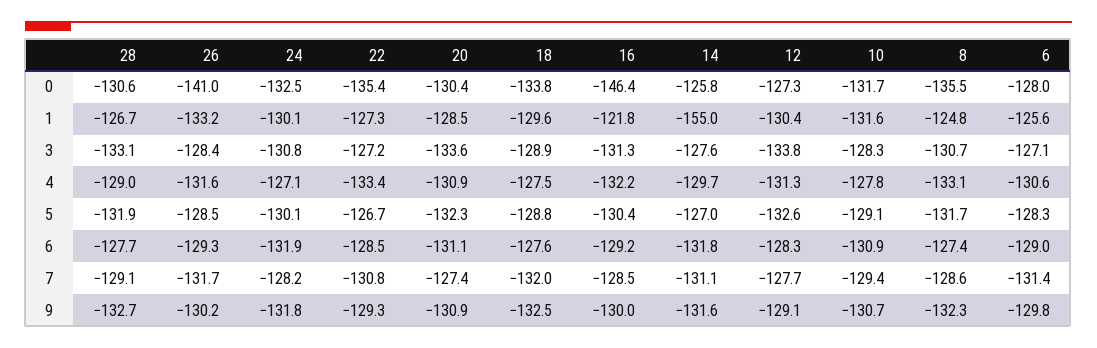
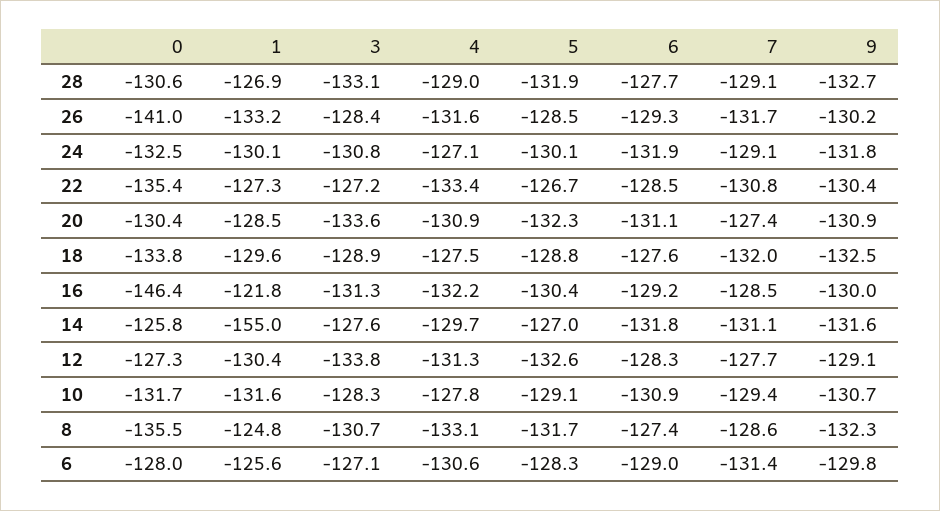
28, 1: -126.7 -> -126.9
24, 7: -128.2 -> -129.1
22, 9: -129.3 -> -130.4

